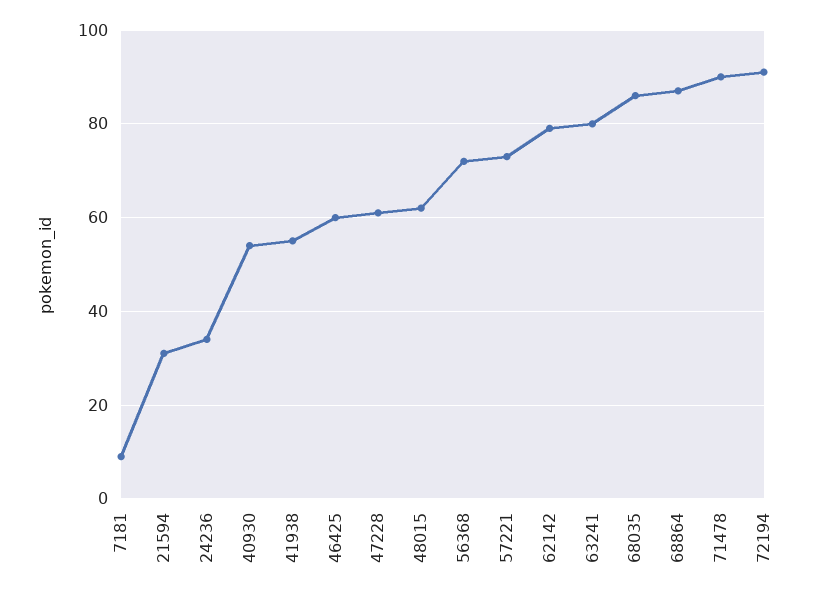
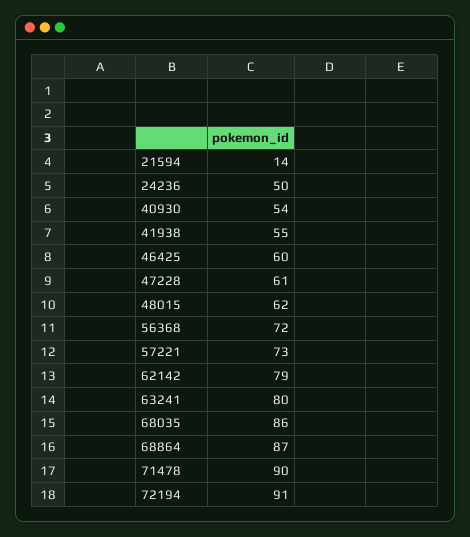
7181: 10 -> none
21594: 30 -> 14
24236: 35 -> 50

